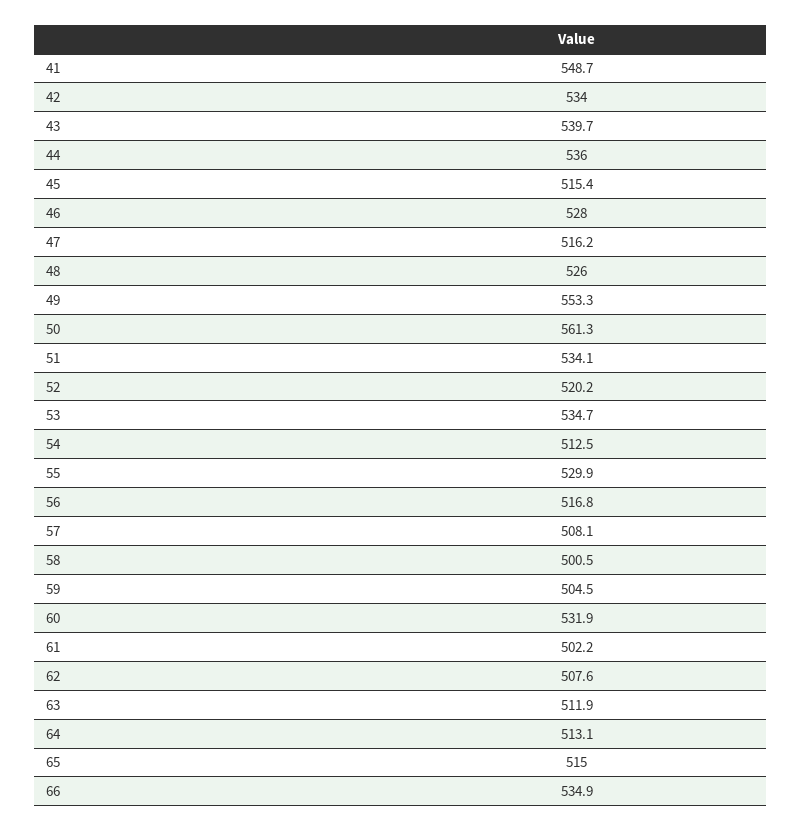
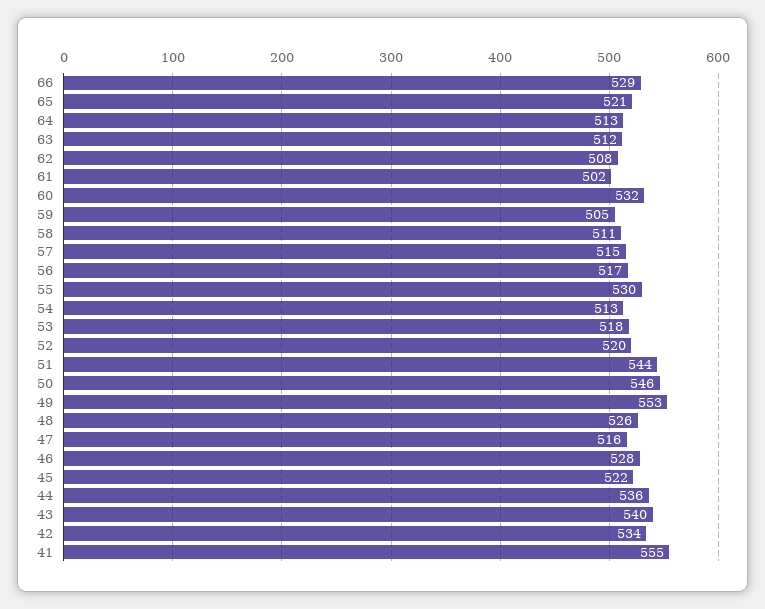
41: 548.7 -> 555
45: 515.4 -> 522
50: 561.3 -> 546
51: 534.1 -> 544
53: 534.7 -> 518
57: 508.1 -> 515
58: 500.5 -> 511
65: 515 -> 521
66: 534.9 -> 529

